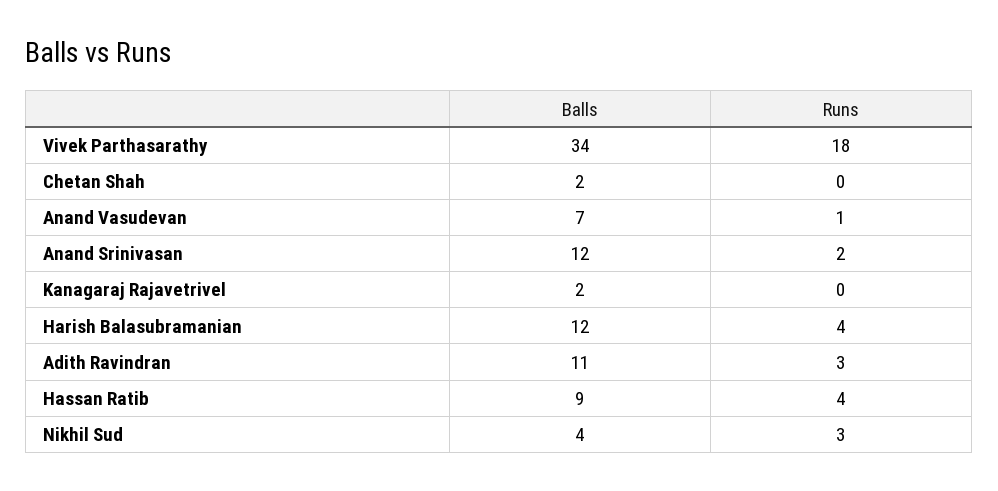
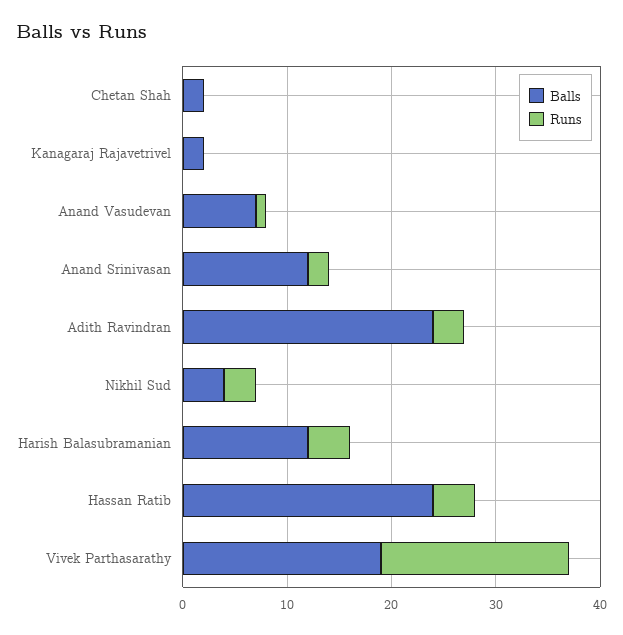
Balls, Vivek Parthasarathy: 34 -> 19
Balls, Adith Ravindran: 11 -> 24
Balls, Hassan Ratib: 9 -> 24

